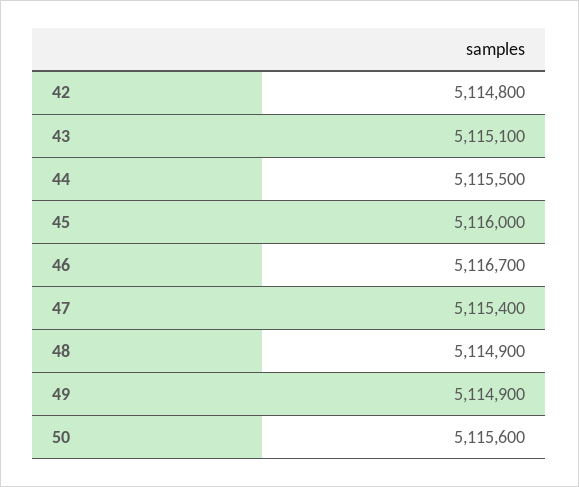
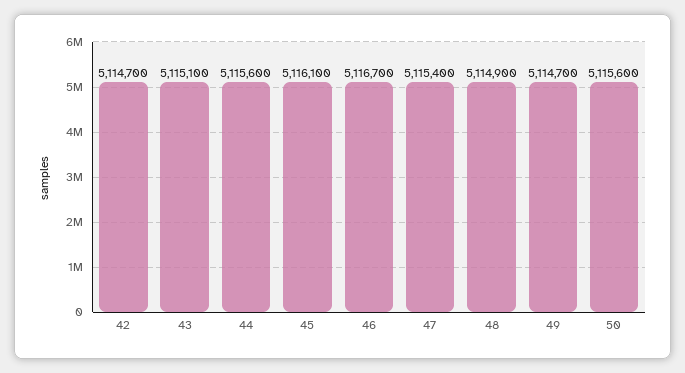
42: 5114800 -> 5114700
44: 5115500 -> 5115600
45: 5116000 -> 5116100
49: 5114900 -> 5114700

